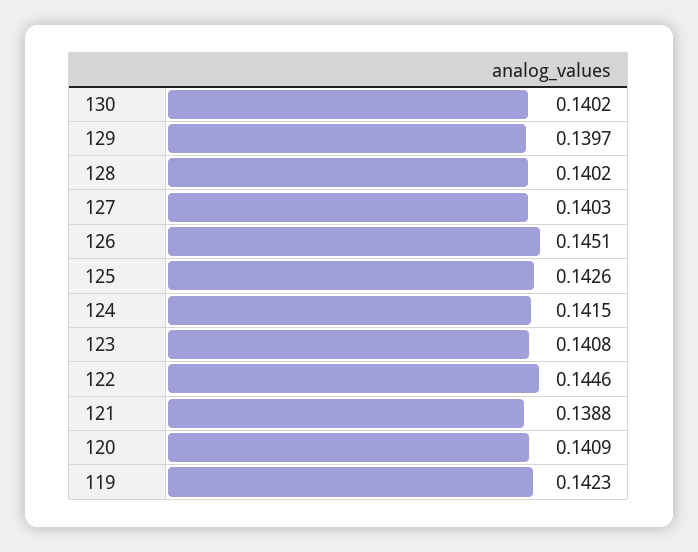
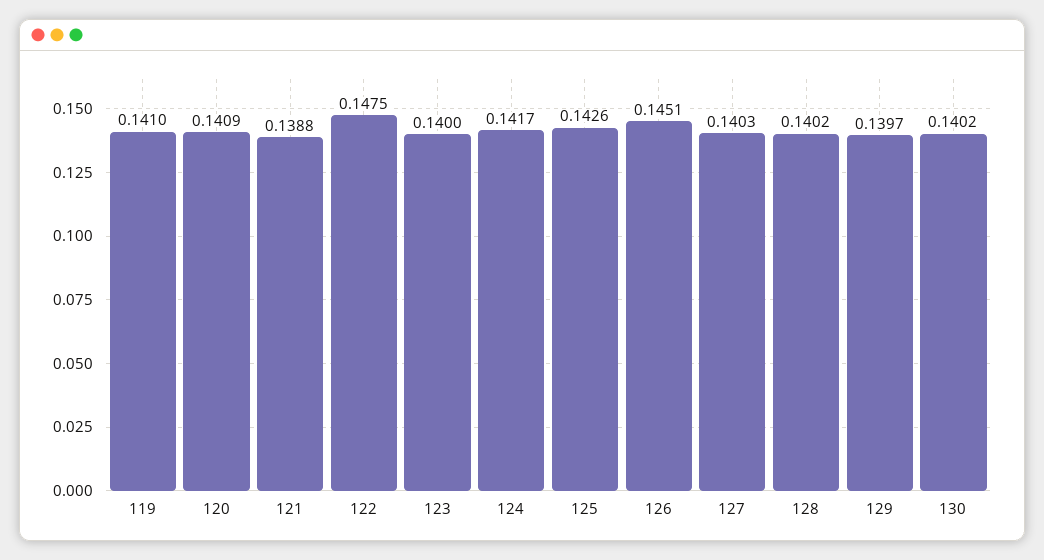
124: 0.1415 -> 0.1417
123: 0.1408 -> 0.14
122: 0.1446 -> 0.1475
119: 0.1423 -> 0.141

